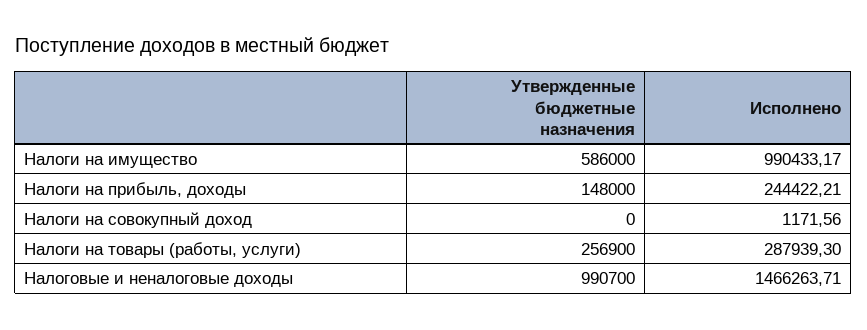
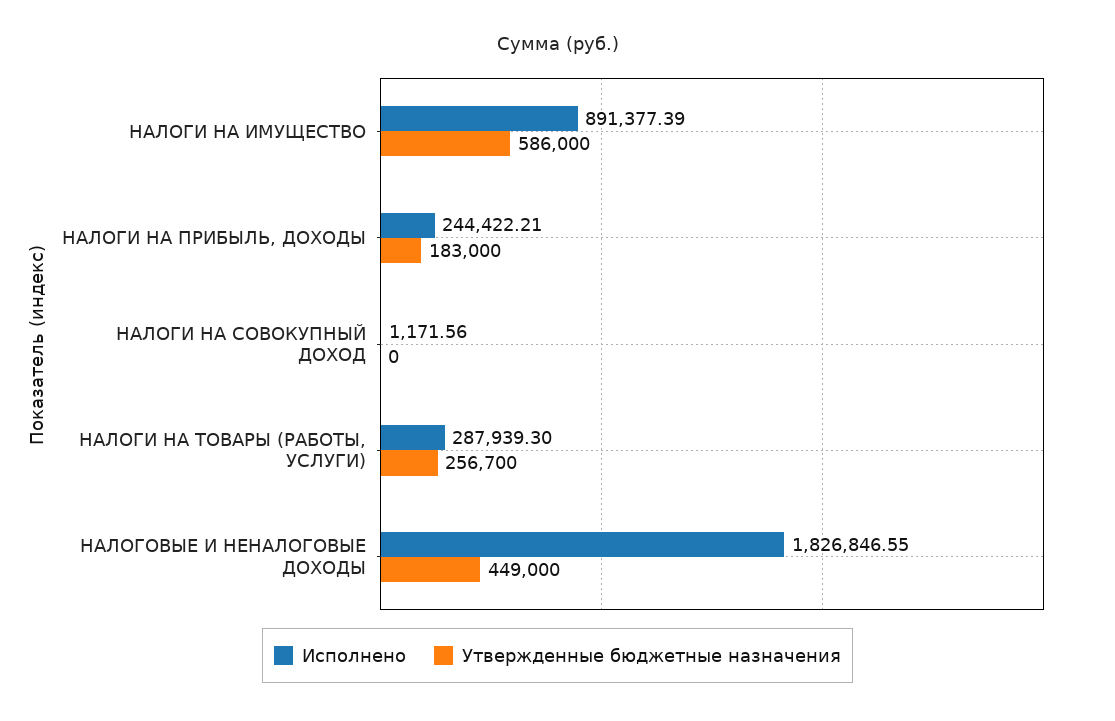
Исполнено, Налоги на имущество: 990433.17 -> 891377.39
Утвержденные бюджетные назначения, Налоги на прибыль, доходы: 148000 -> 183000
Утвержденные бюджетные назначения, Налоги на товары (работы, услуги): 256900 -> 256700
Утвержденные бюджетные назначения, Налоговые и неналоговые доходы: 990700 -> 449000
Исполнено, Налоговые и неналоговые доходы: 1466263.71 -> 1826846.55

